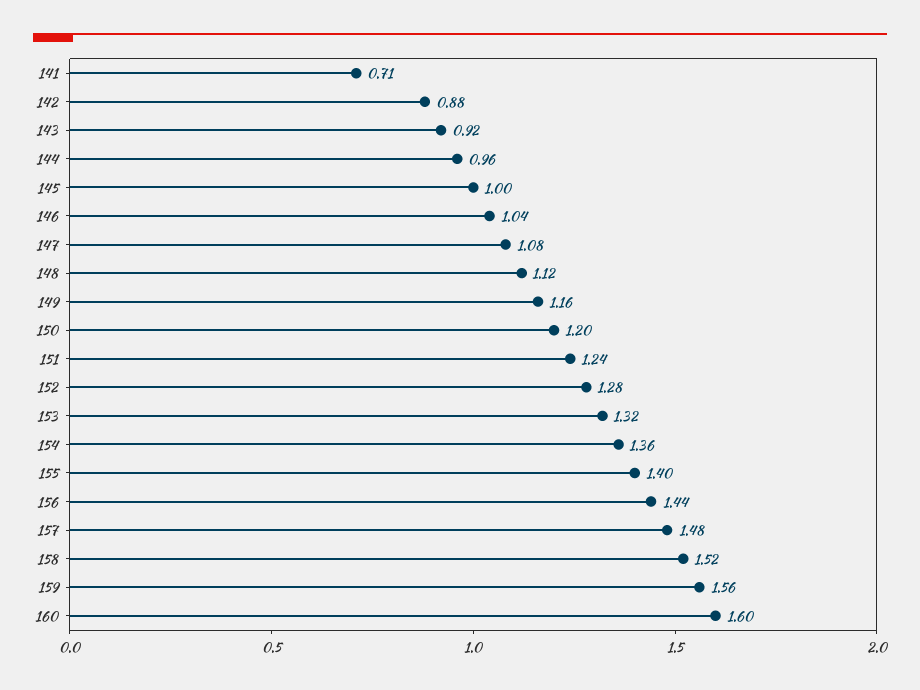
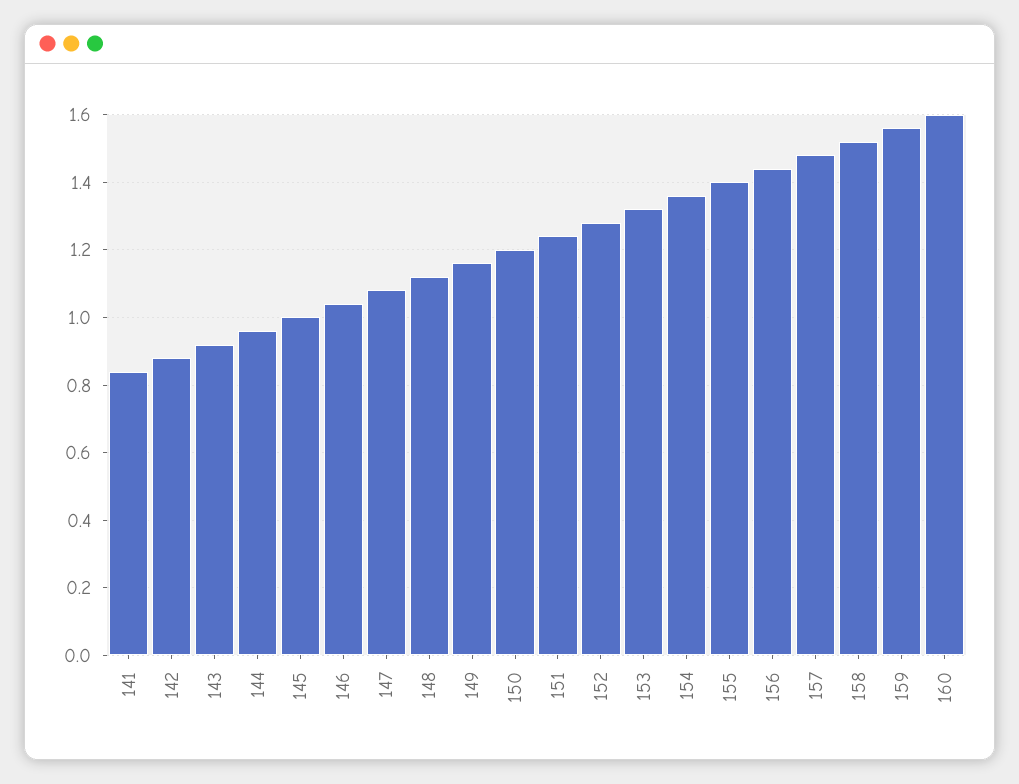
141: 0.71 -> 0.85

